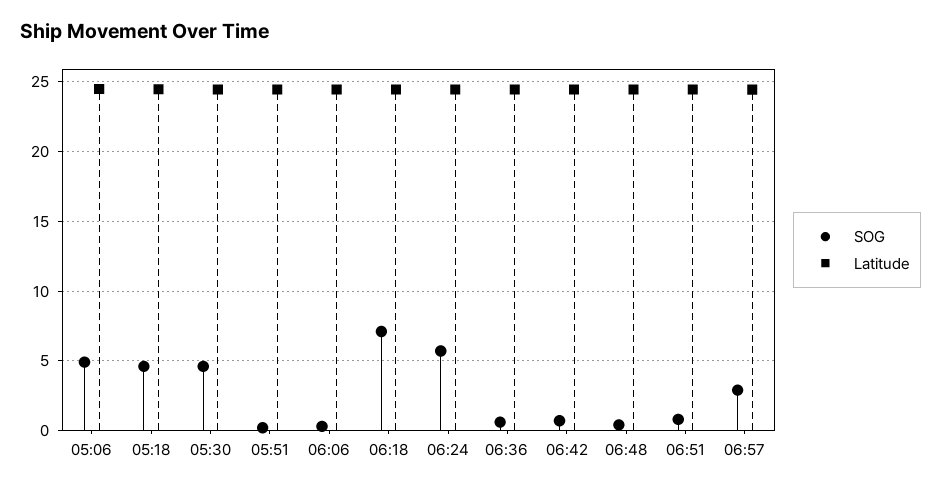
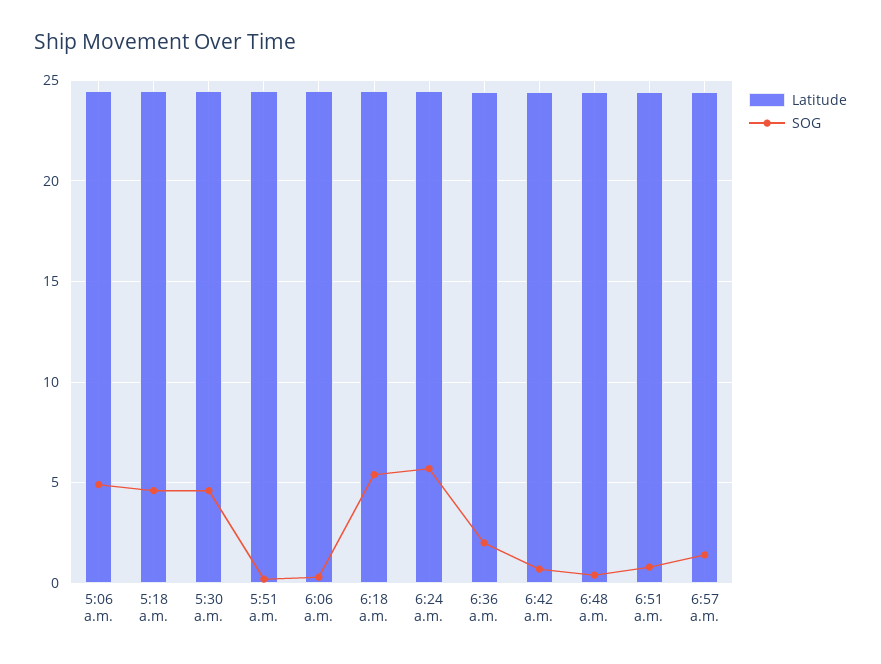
SOG, 06:18: 7 -> 5.5
SOG, 06:36: 0.5 -> 2
SOG, 06:57: 3 -> 1.5

